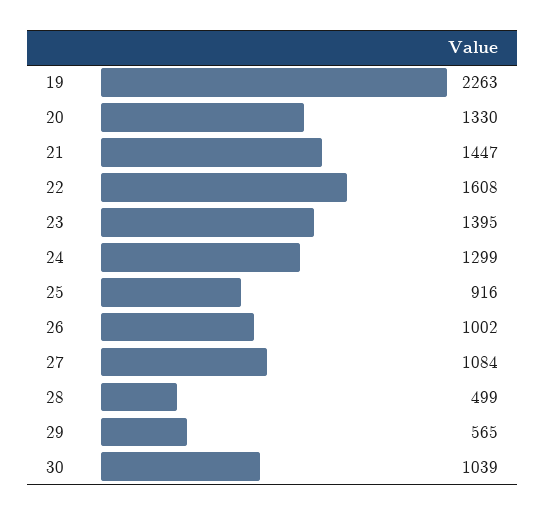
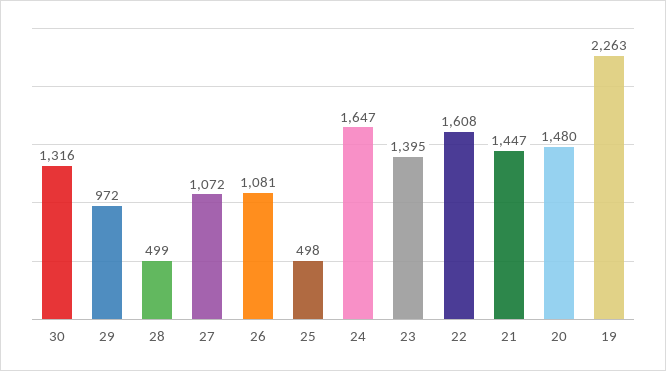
20: 1330 -> 1480
24: 1299 -> 1647
25: 916 -> 498
26: 1002 -> 1081
27: 1084 -> 1072
29: 565 -> 972
30: 1039 -> 1316

